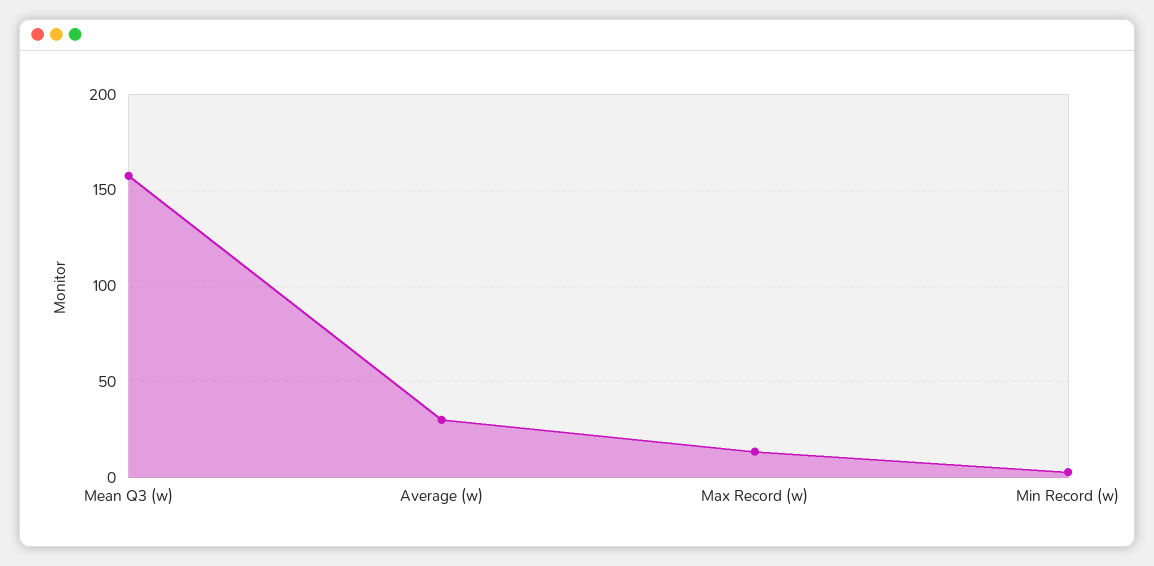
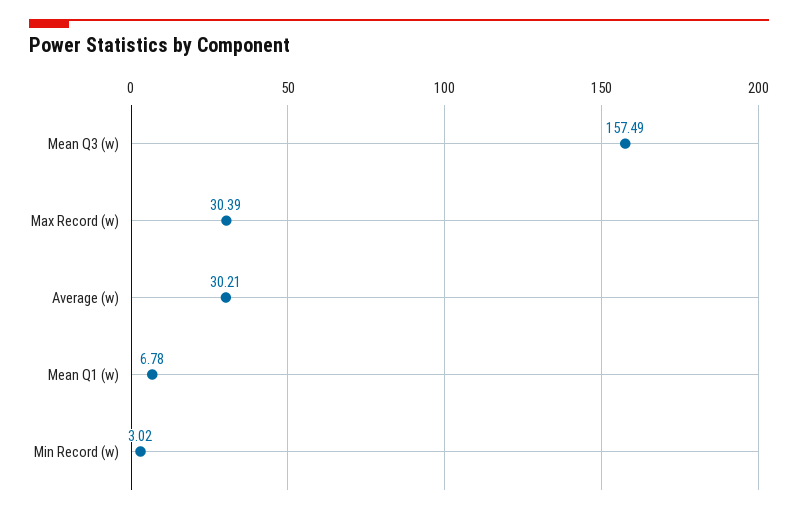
Max Record (w): 15 -> 30.39
Mean Q1 (w): none -> 6.78

